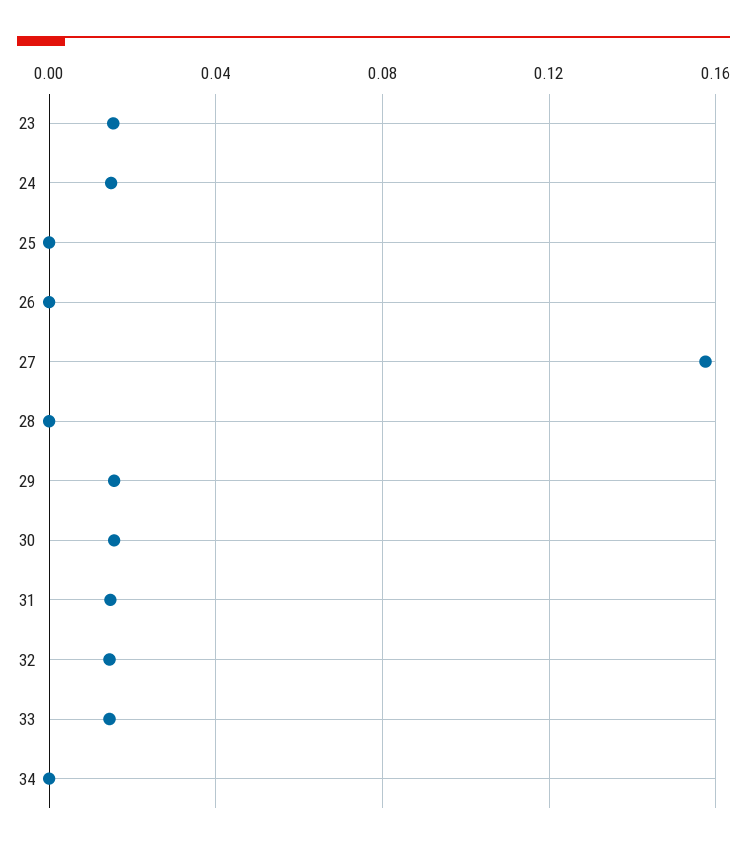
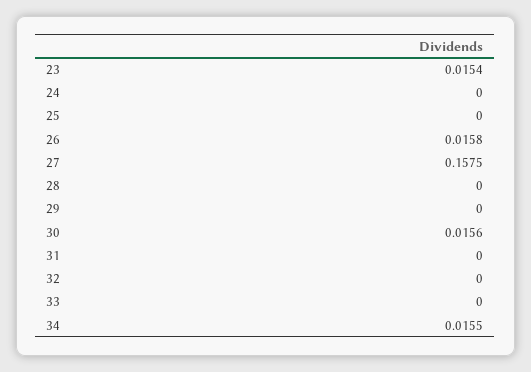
24: 0.015 -> 0
26: 0 -> 0.0158
29: 0.015 -> 0
31: 0.015 -> 0
32: 0.015 -> 0
33: 0.015 -> 0
34: 0 -> 0.0155

